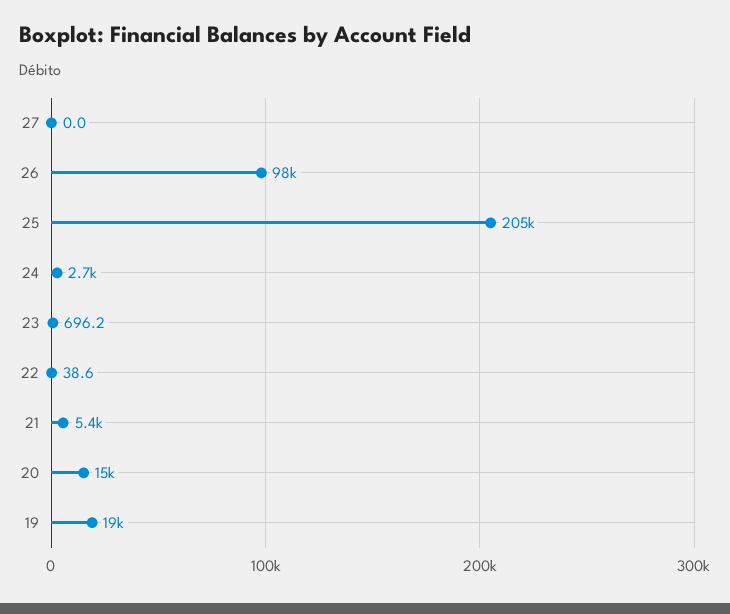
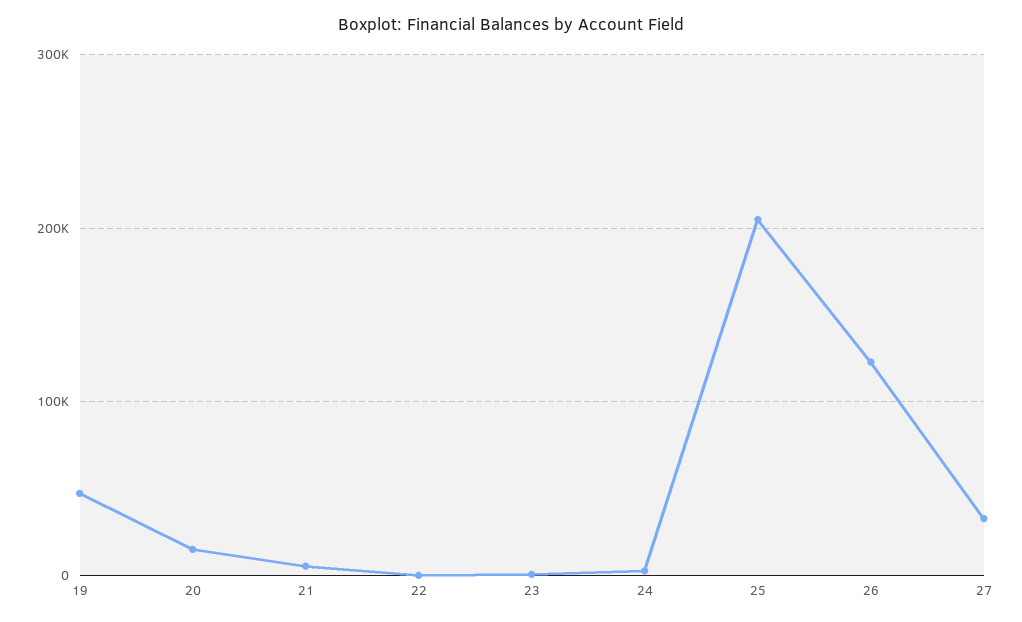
27: 0 -> 30000
26: 98000 -> 120000
19: 19000 -> 50000

